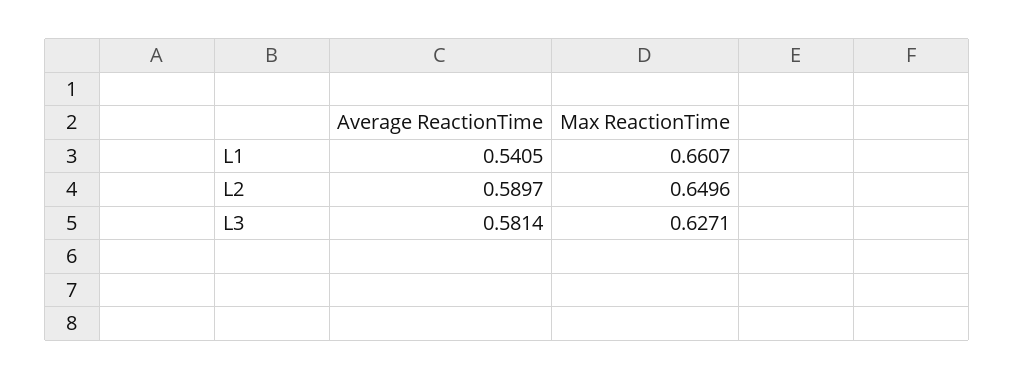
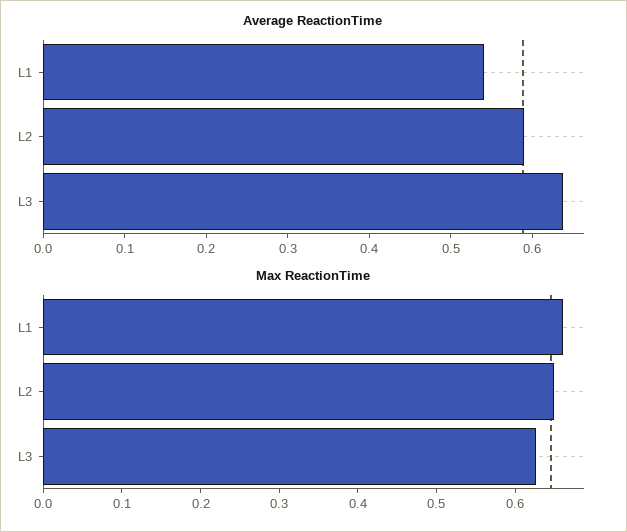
Average ReactionTime, L3: 0.5814 -> 0.64

